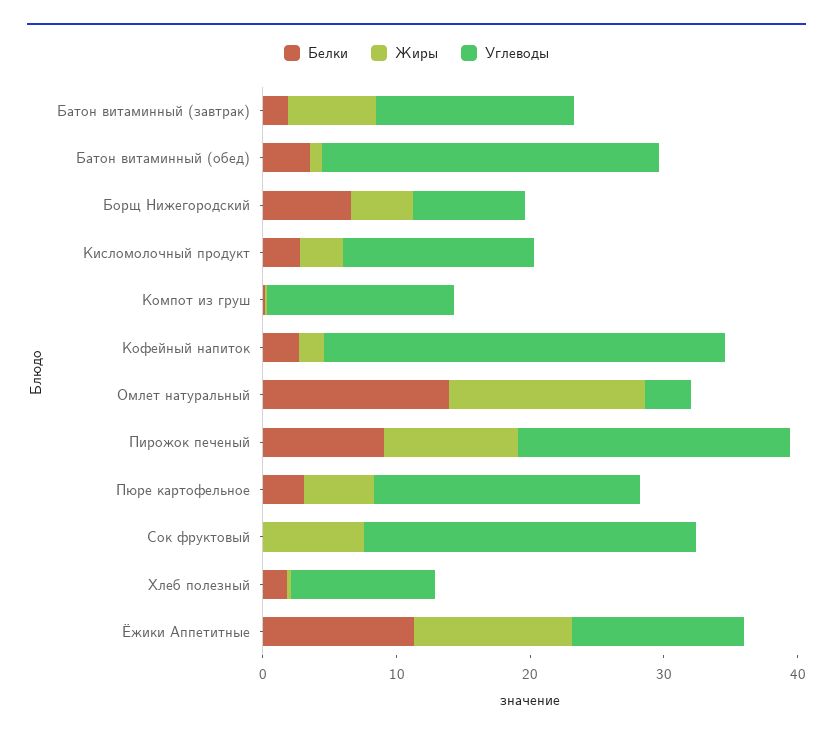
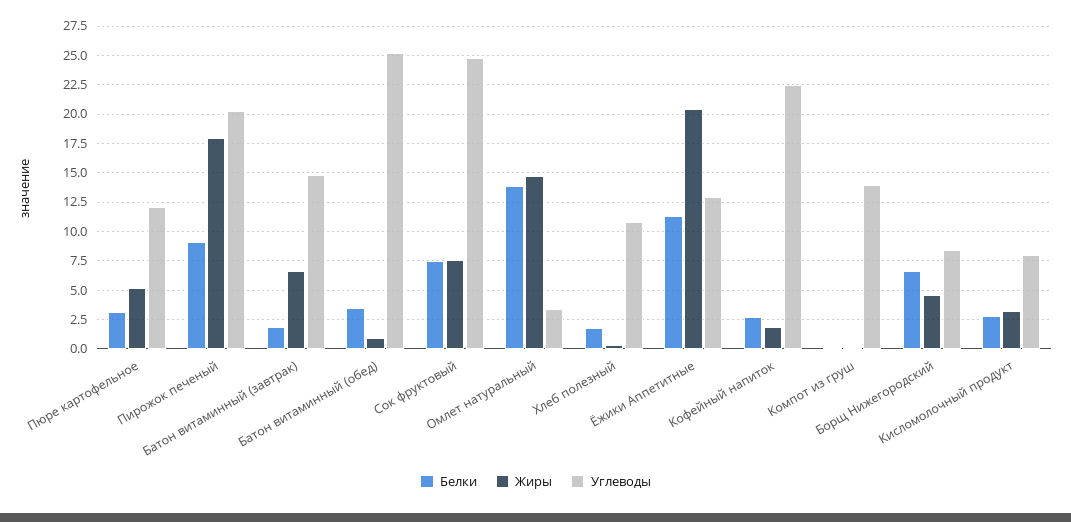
Углеводы, Кисломолочный продукт: 14 -> 7.5
Углеводы, Кофейный напиток: 30 -> 22.5
Жиры, Пирожок печеный: 10 -> 17.5
Углеводы, Пюре картофельное: 20 -> 12.5
Белки, Сок фруктовый: 0 -> 7.5
Жиры, Ёжики Аппетитные: 12 -> 20

